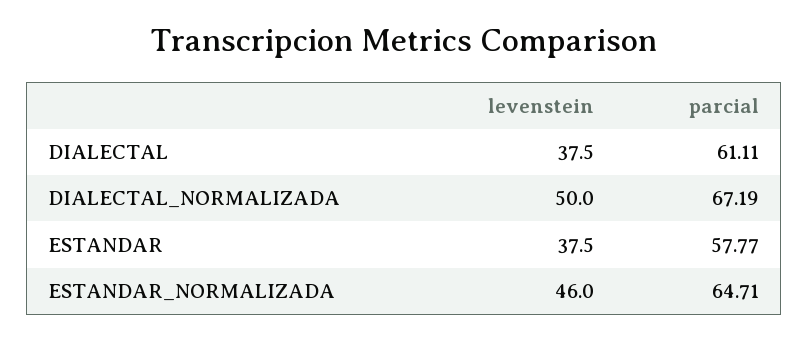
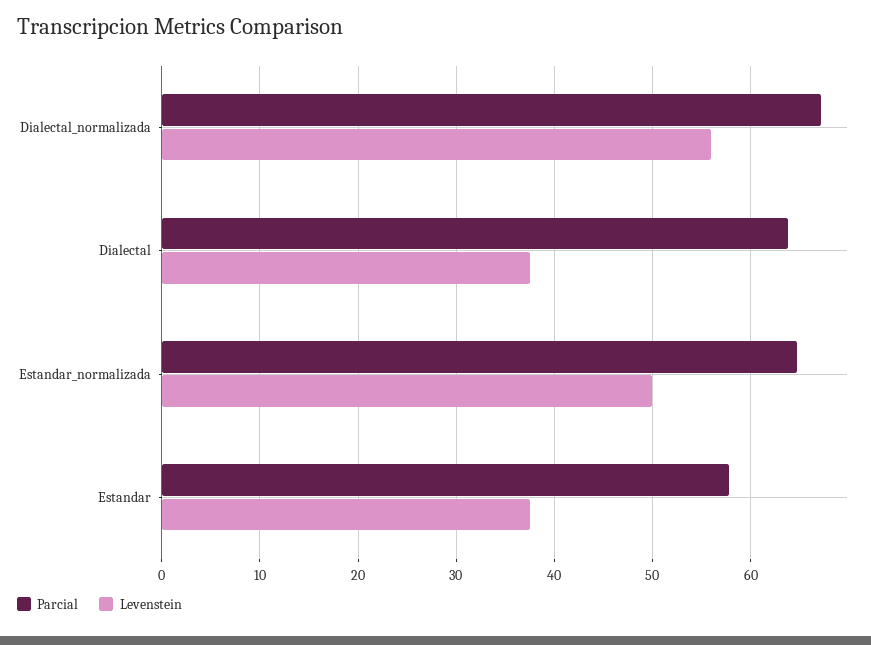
parcial, DIALECTAL: 61.11 -> 64
levenstein, DIALECTAL_NORMALIZADA: 50 -> 56
levenstein, ESTANDAR_NORMALIZADA: 46 -> 50

